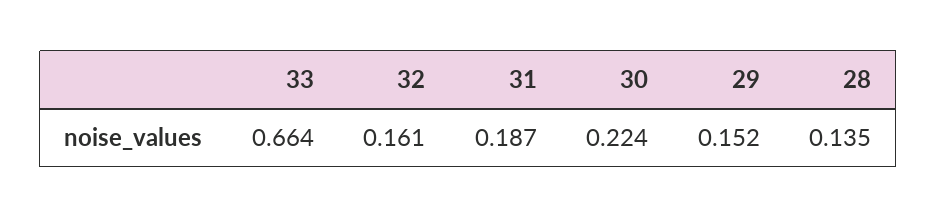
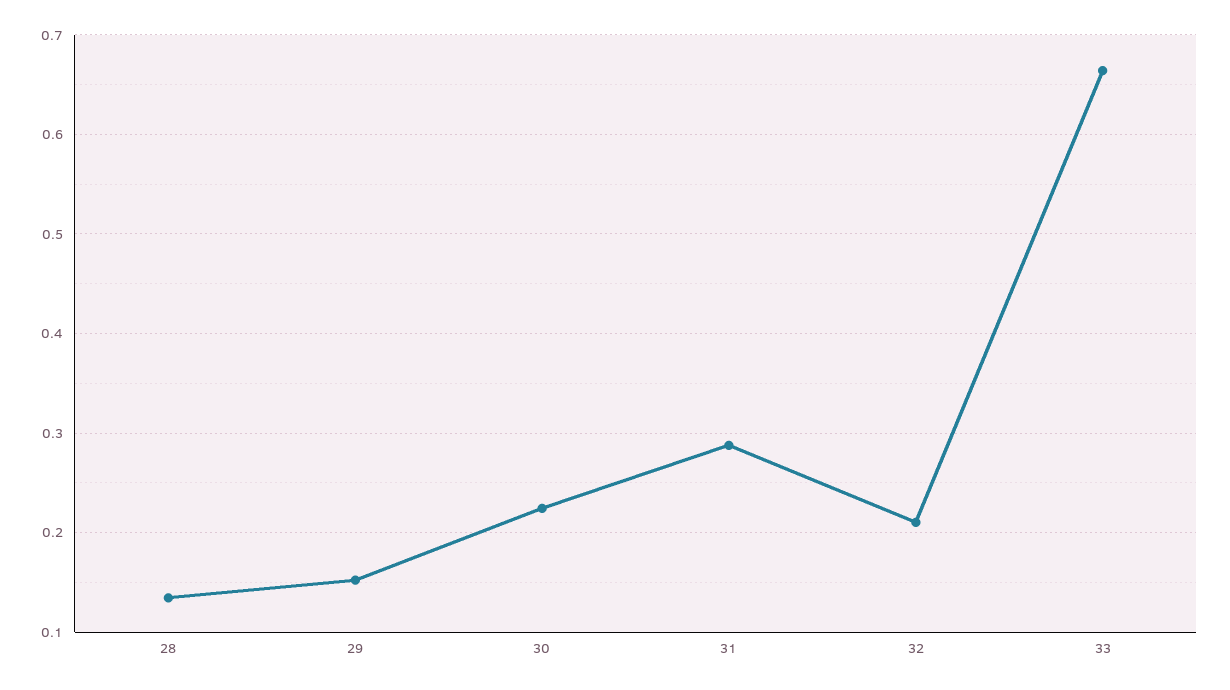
32: 0.161 -> 0.21
31: 0.187 -> 0.29

